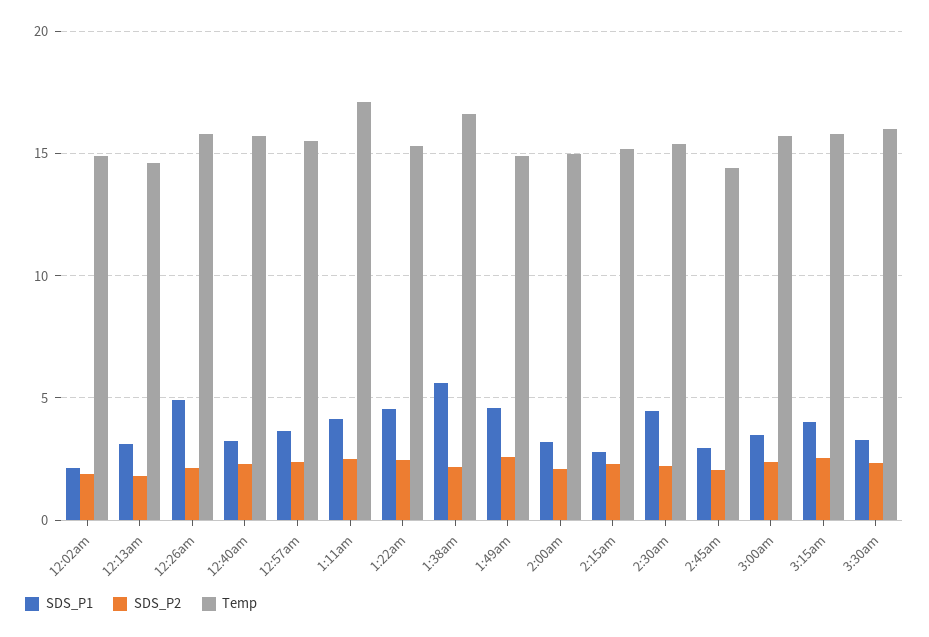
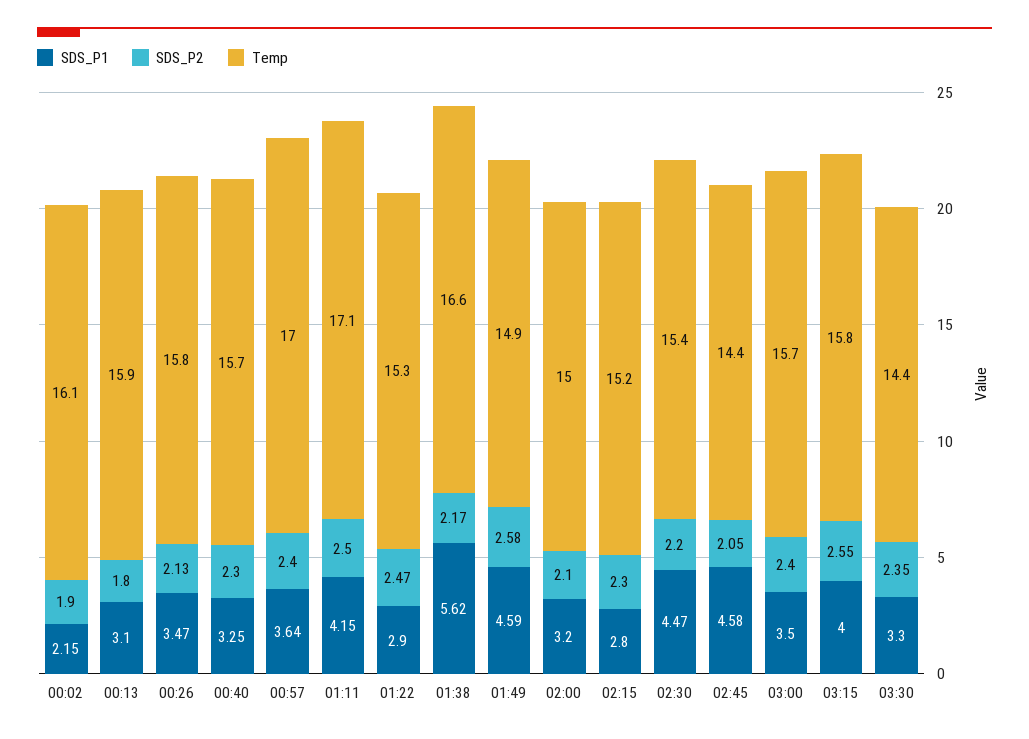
Temp, 12:02am: 15 -> 16.1
Temp, 12:13am: 14.5 -> 15.9
SDS_P1, 12:26am: 5 -> 3.47
Temp, 12:57am: 15.5 -> 17
SDS_P1, 1:22am: 4.5 -> 2.9
SDS_P1, 2:45am: 3 -> 4.58
Temp, 3:30am: 16 -> 14.4

